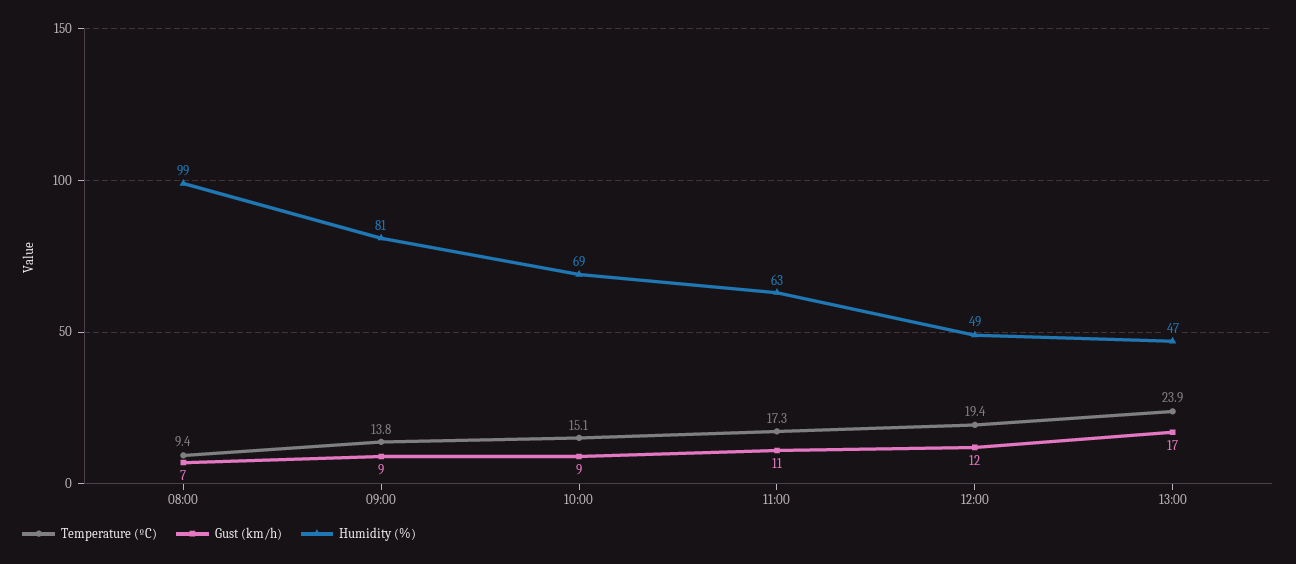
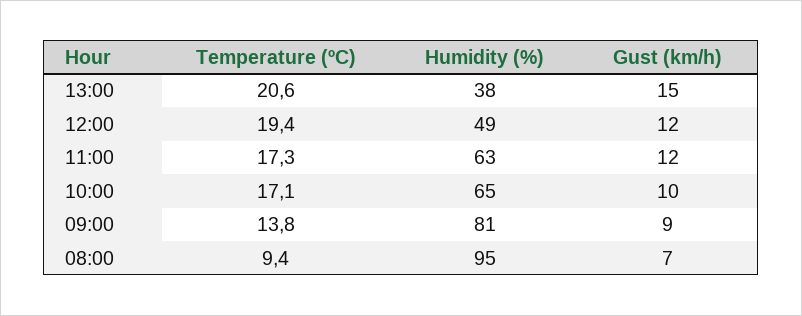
Humidity (%), 08:00: 99 -> 95
Temperature (ºC), 10:00: 15.1 -> 17.1
Gust (km/h), 10:00: 9 -> 10
Humidity (%), 10:00: 69 -> 65
Gust (km/h), 11:00: 11 -> 12
Temperature (ºC), 13:00: 23.9 -> 20.6
Gust (km/h), 13:00: 17 -> 15
Humidity (%), 13:00: 47 -> 38

